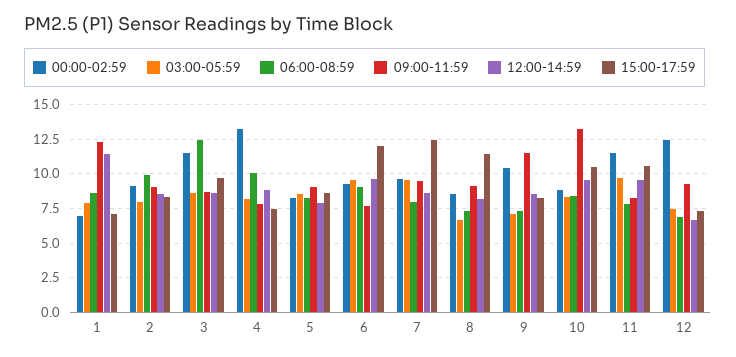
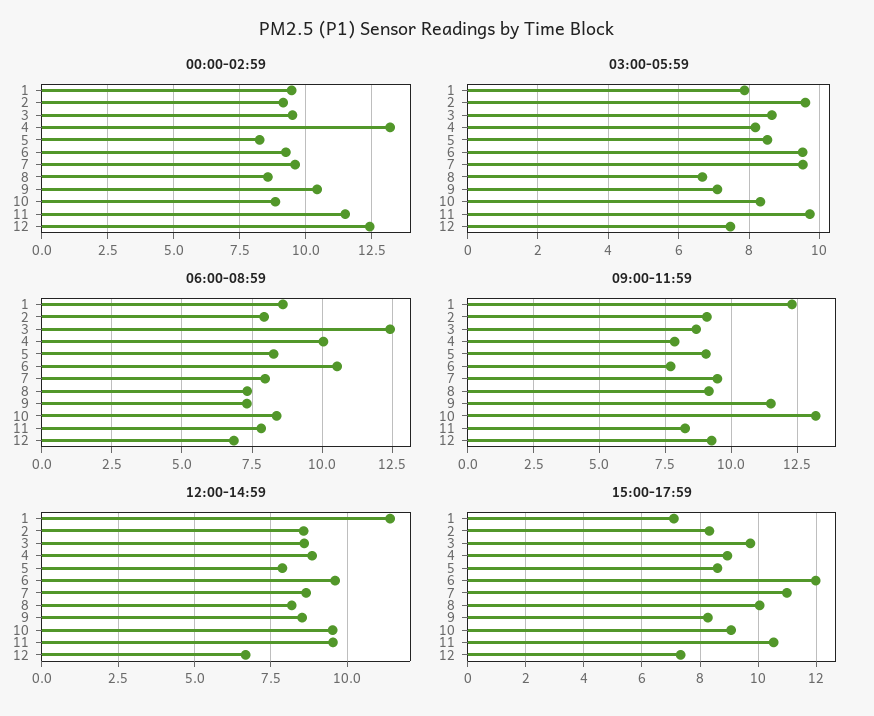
00:00-02:59, 1: 7 -> 9.5
03:00-05:59, 2: 8 -> 9.6
06:00-08:59, 2: 10 -> 8
00:00-02:59, 3: 11.5 -> 9.5
15:00-17:59, 4: 7.5 -> 9
06:00-08:59, 6: 9 -> 10.5
15:00-17:59, 7: 12.5 -> 11
15:00-17:59, 8: 11.5 -> 10
15:00-17:59, 10: 10.5 -> 9

